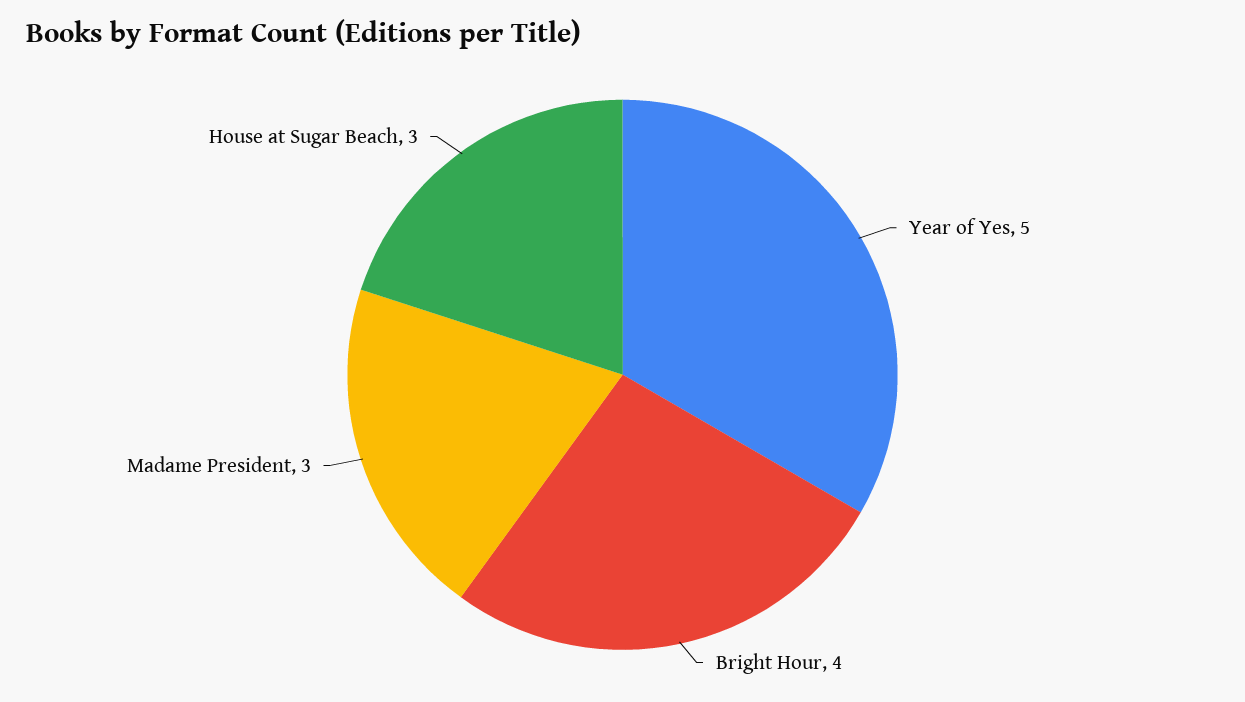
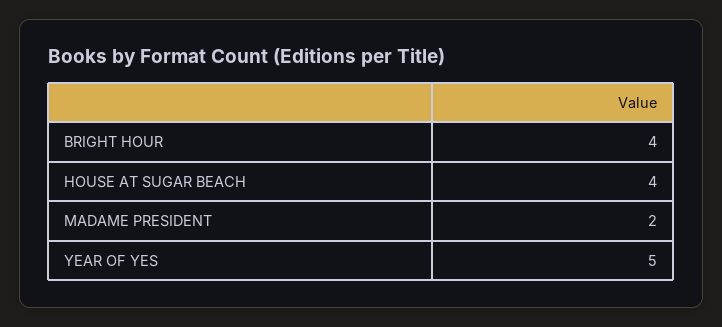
Madame President: 3 -> 2
House at Sugar Beach: 3 -> 4

